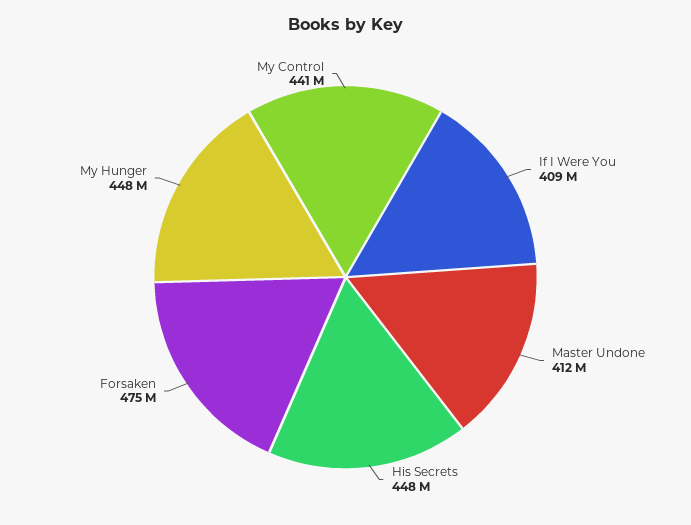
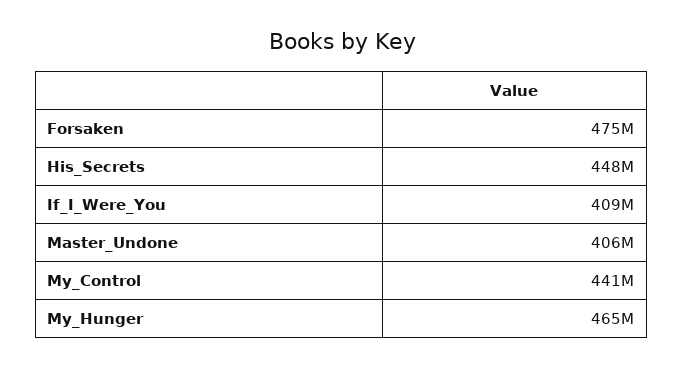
Master Undone: 412000000 -> 406000000
My Hunger: 448000000 -> 465000000

